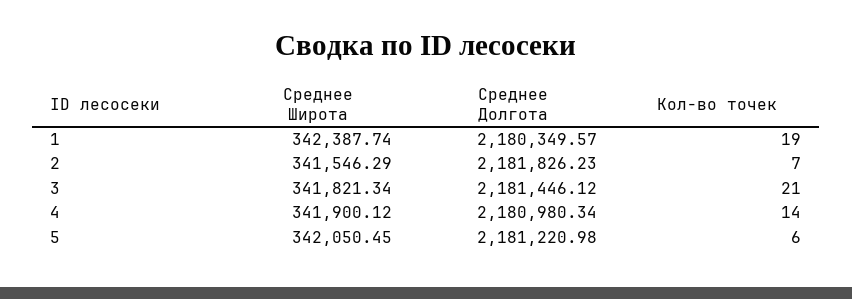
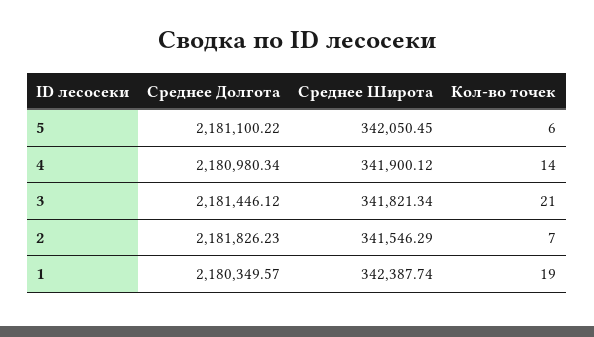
Среднее Долгота, 5: 2181220.98 -> 2181100.22

